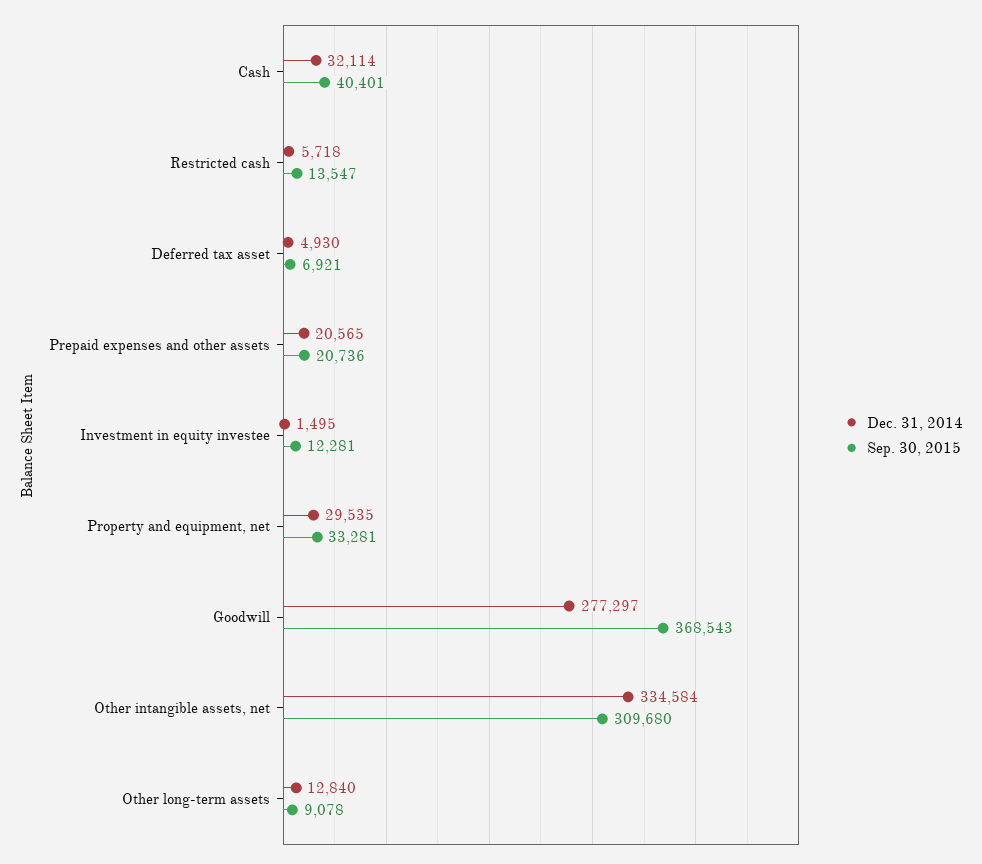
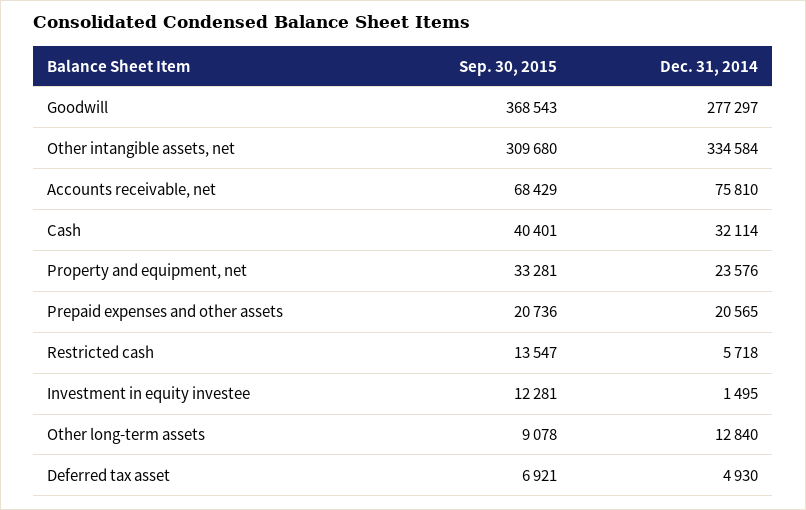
Dec. 31, 2014, Property and equipment, net: 29535 -> 23576
Sep. 30, 2015, Accounts receivable, net: none -> 68429
Dec. 31, 2014, Accounts receivable, net: none -> 75810

